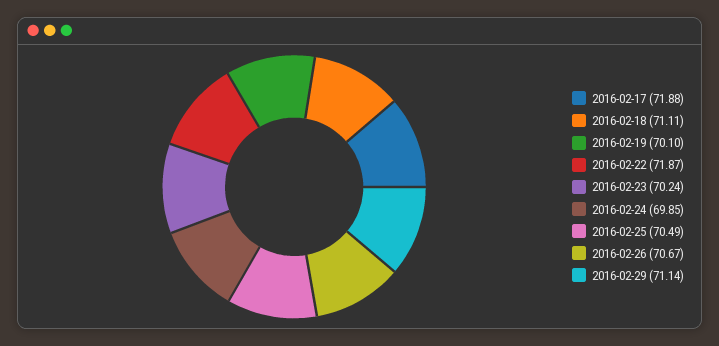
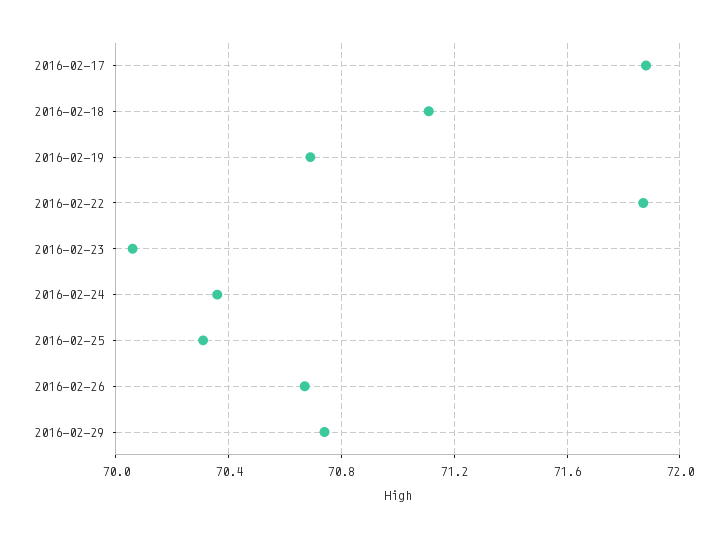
2016-02-19: 70.1 -> 70.7
2016-02-23: 70.24 -> 70.05
2016-02-24: 69.85 -> 70.35
2016-02-25: 70.49 -> 70.3
2016-02-29: 71.14 -> 70.75

